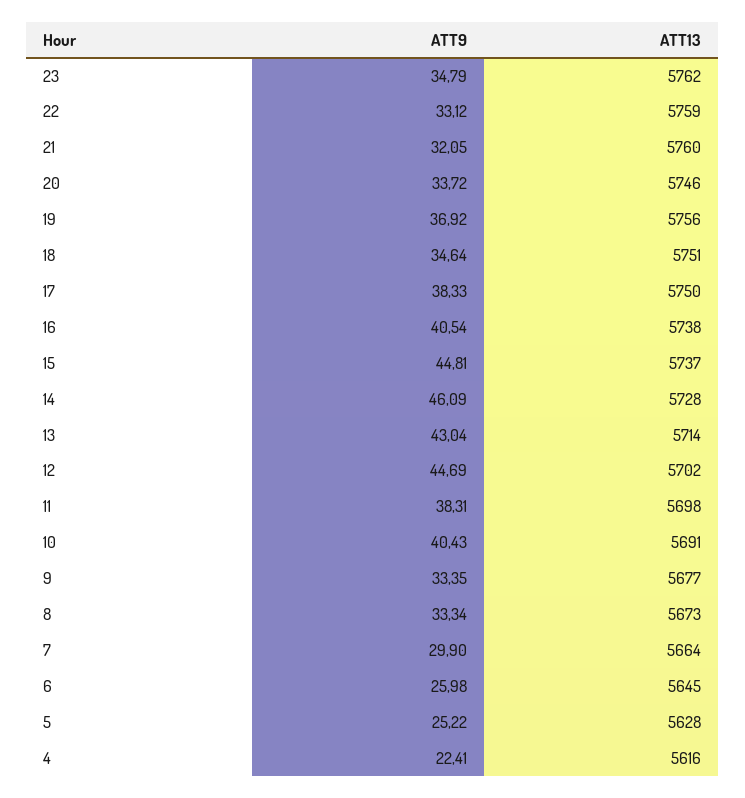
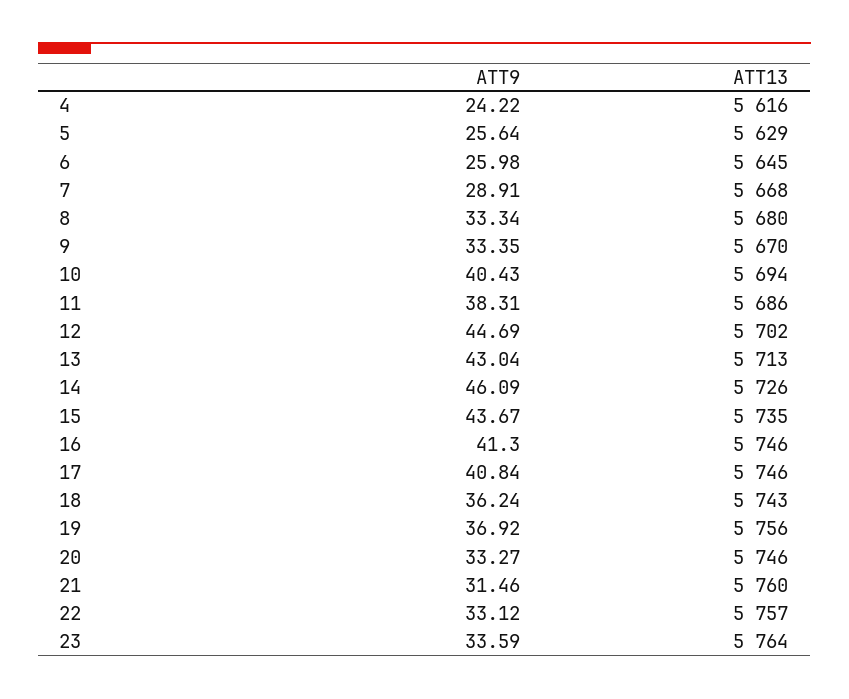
ATT9, 23: 34.79 -> 33.59
ATT13, 23: 5762 -> 5764
ATT13, 22: 5759 -> 5757
ATT9, 21: 32.05 -> 31.46
ATT9, 20: 33.72 -> 33.27
ATT9, 18: 34.64 -> 36.24
ATT13, 18: 5751 -> 5743
ATT9, 17: 38.33 -> 40.84
ATT13, 17: 5750 -> 5746
ATT9, 16: 40.54 -> 41.3
ATT13, 16: 5738 -> 5746
ATT9, 15: 44.81 -> 43.67
ATT13, 15: 5737 -> 5735
ATT13, 14: 5728 -> 5726
ATT13, 13: 5714 -> 5713
ATT13, 11: 5698 -> 5686
ATT13, 10: 5691 -> 5694
ATT13, 9: 5677 -> 5670
ATT13, 8: 5673 -> 5680
ATT9, 7: 29.9 -> 28.91
ATT13, 7: 5664 -> 5668
ATT9, 5: 25.22 -> 25.64
ATT13, 5: 5628 -> 5629
ATT9, 4: 22.41 -> 24.22

